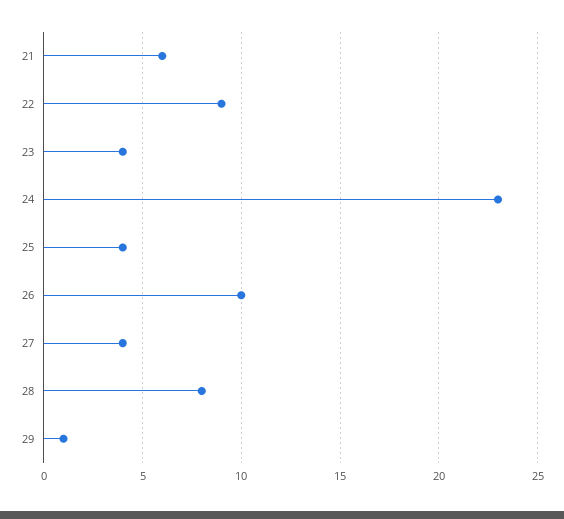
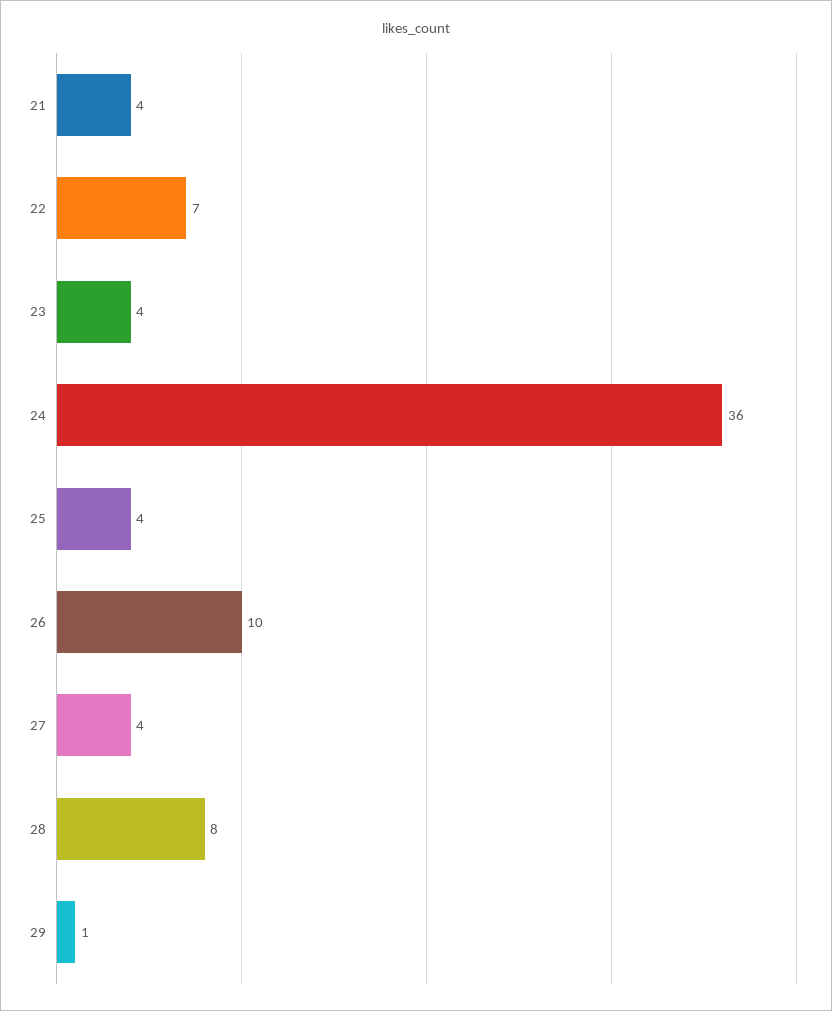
21: 6 -> 4
22: 9 -> 7
24: 23 -> 36

